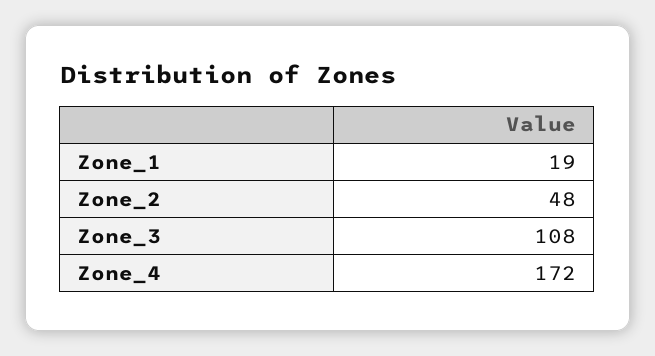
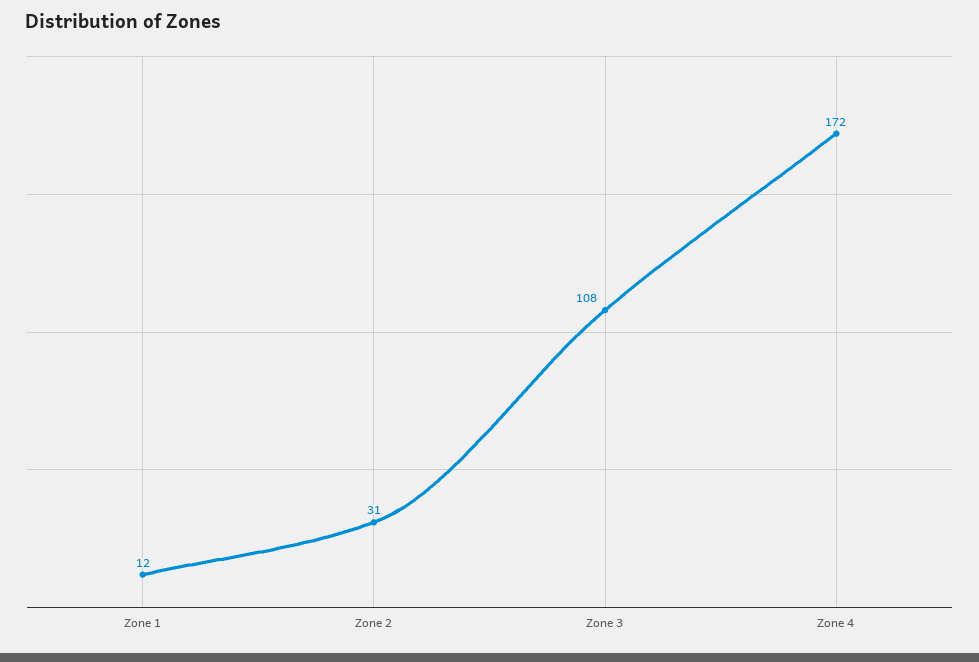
Zone_1: 19 -> 12
Zone_2: 48 -> 31

